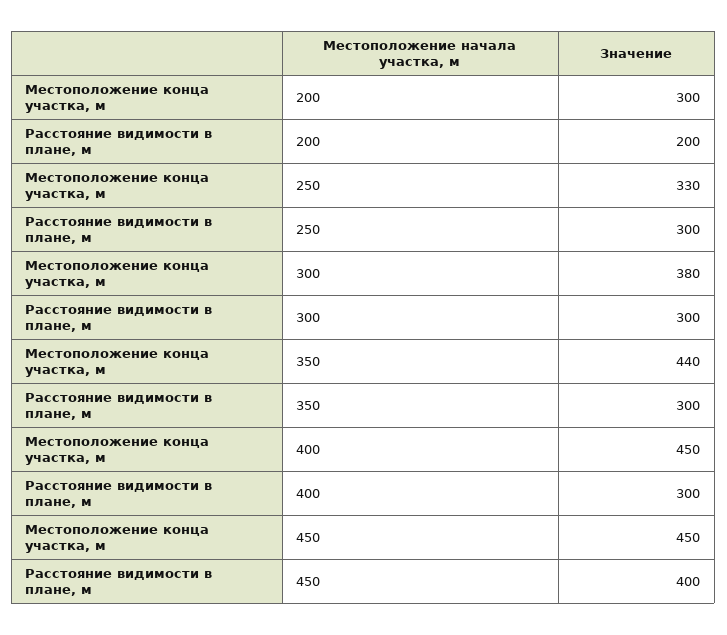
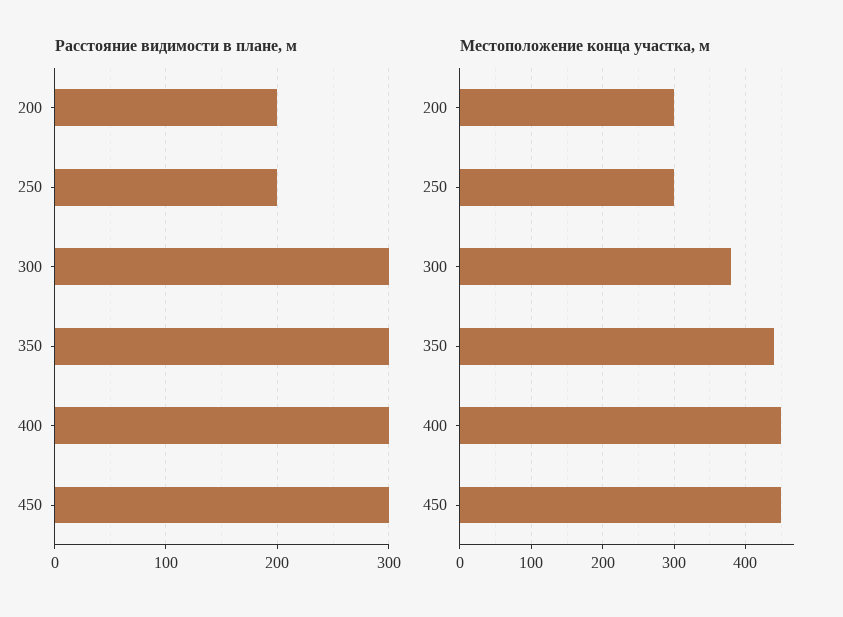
Местоположение конца участка, м, 250: 330 -> 300
Расстояние видимости в плане, м, 250: 300 -> 200
Расстояние видимости в плане, м, 450: 400 -> 300

